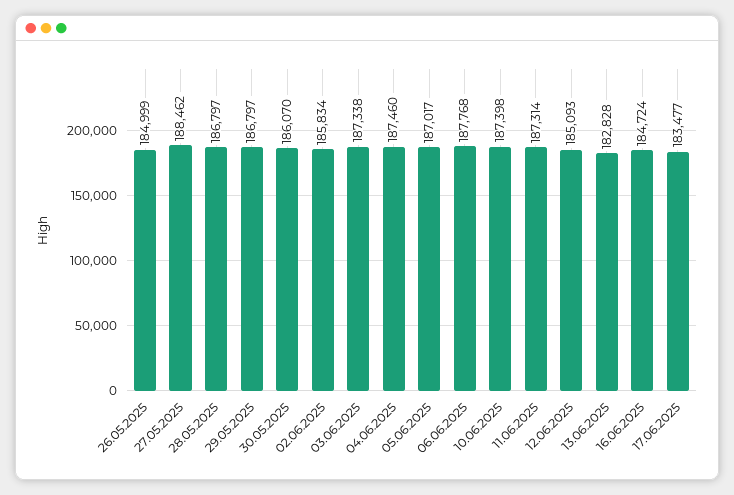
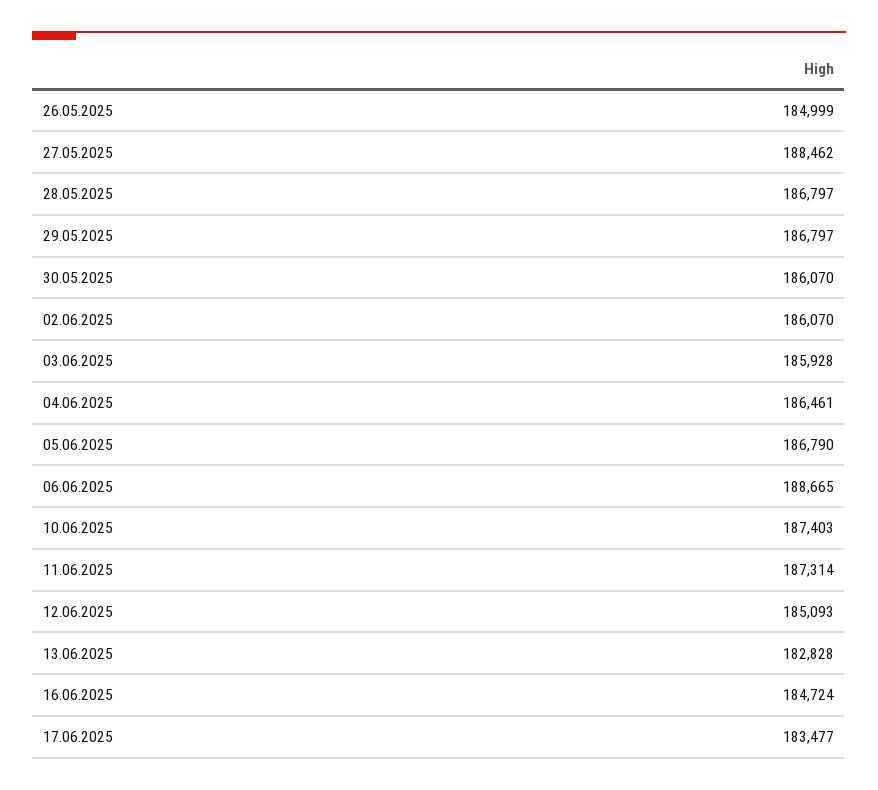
02.06.2025: 185834 -> 186070
03.06.2025: 187338 -> 185928
04.06.2025: 187460 -> 186461
05.06.2025: 187017 -> 186790
06.06.2025: 187768 -> 188665
10.06.2025: 187398 -> 187403

